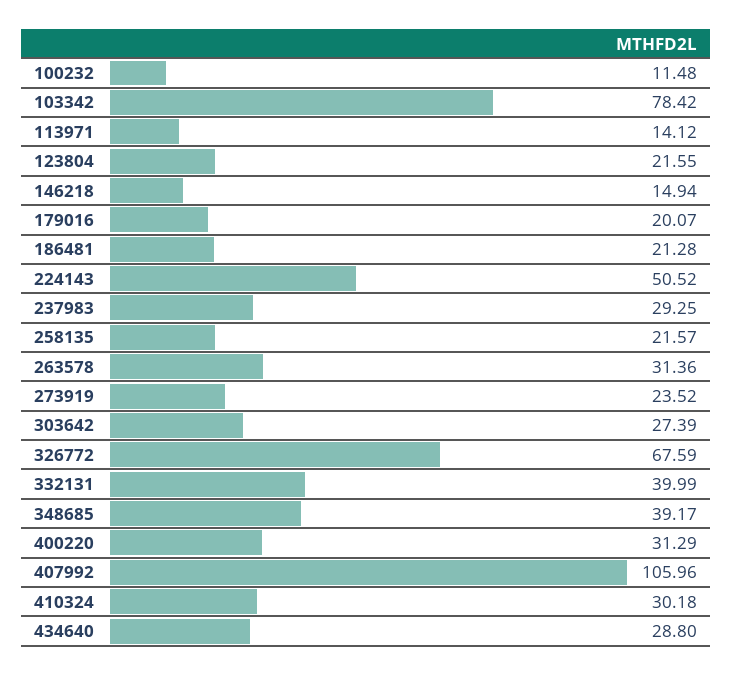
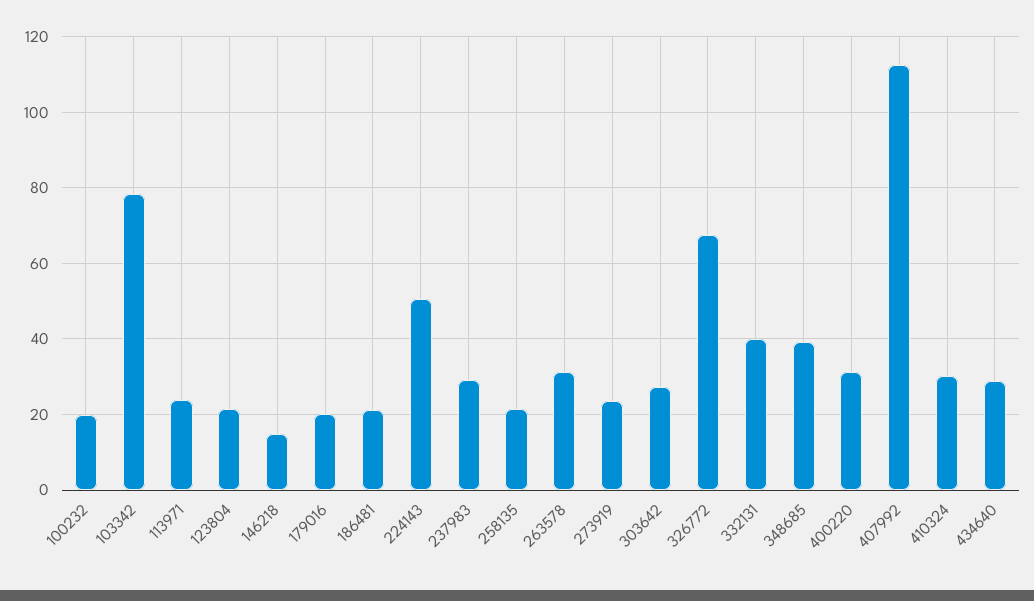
100232: 11.48 -> 20
113971: 14.12 -> 24
407992: 105.96 -> 112

